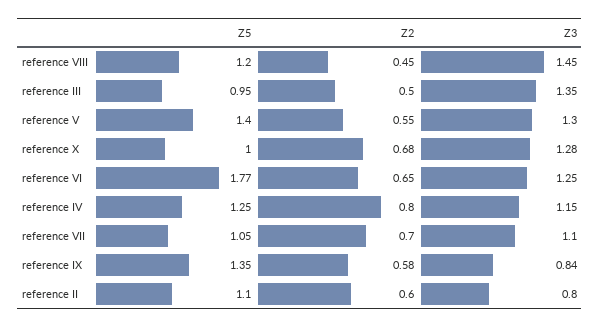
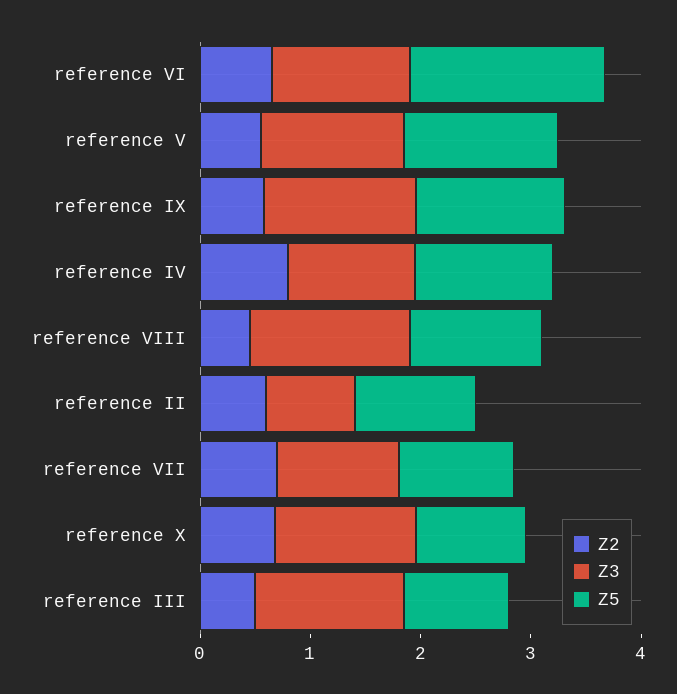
Z3, reference IX: 0.84 -> 1.4

